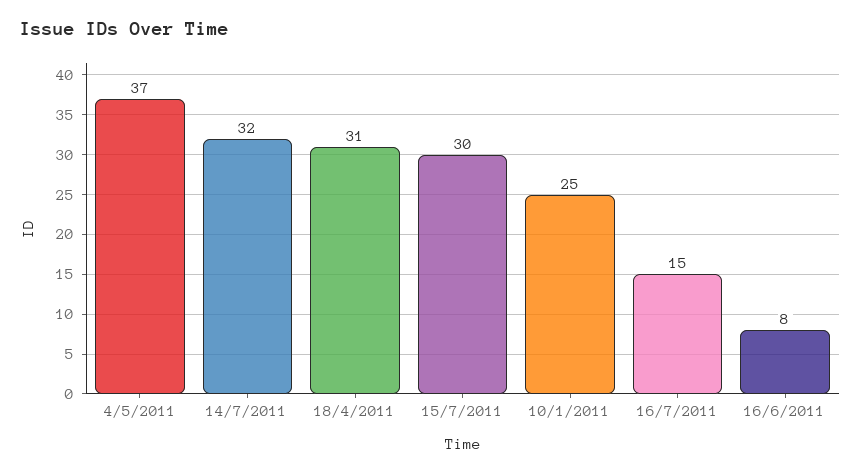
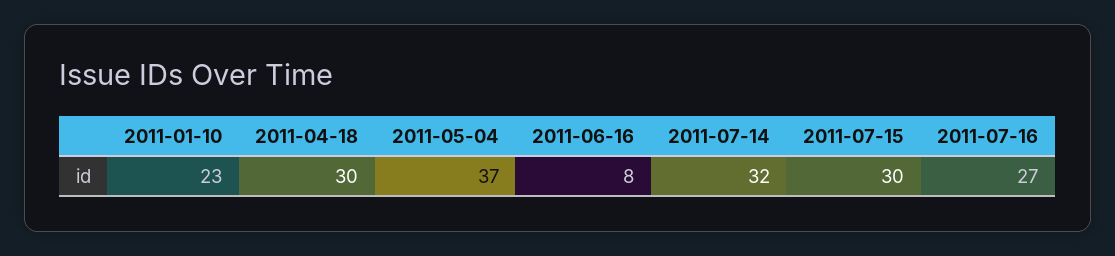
18/4/2011: 31 -> 30
10/1/2011: 25 -> 23
16/7/2011: 15 -> 27

